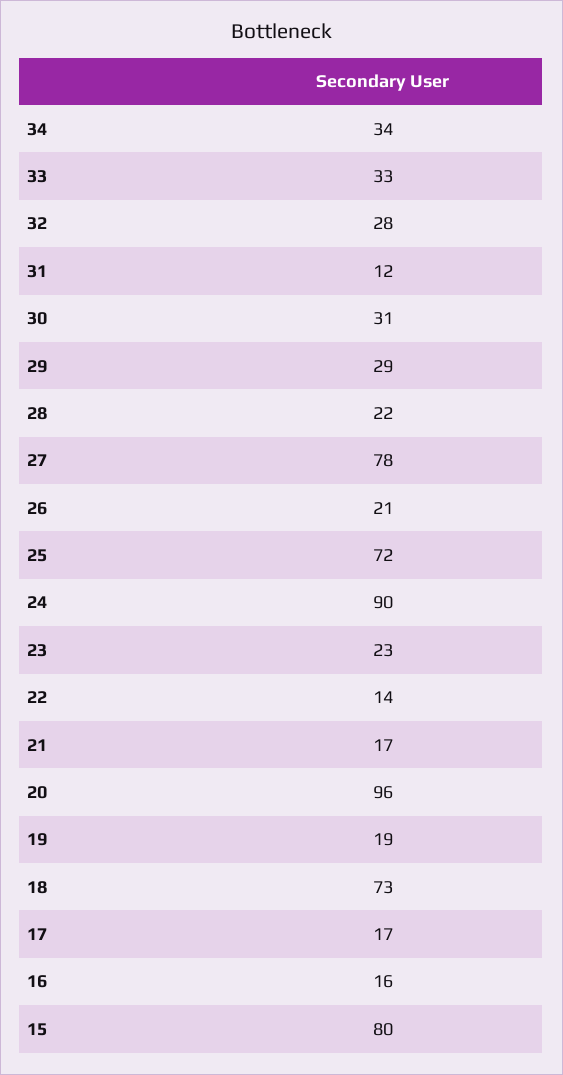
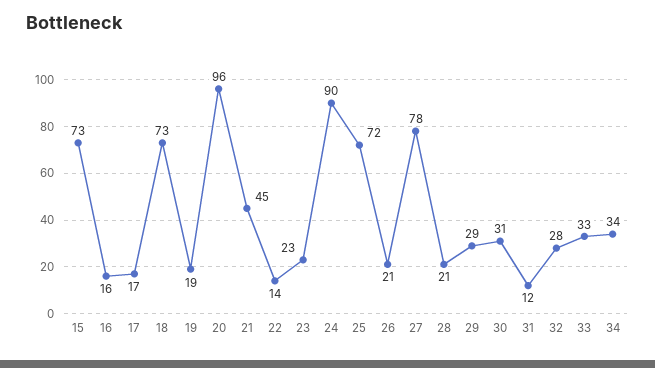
28: 22 -> 21
21: 17 -> 45
15: 80 -> 73

